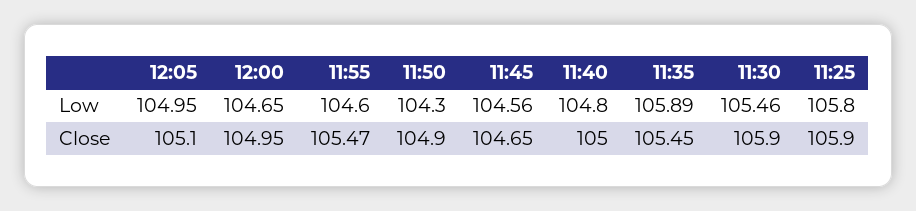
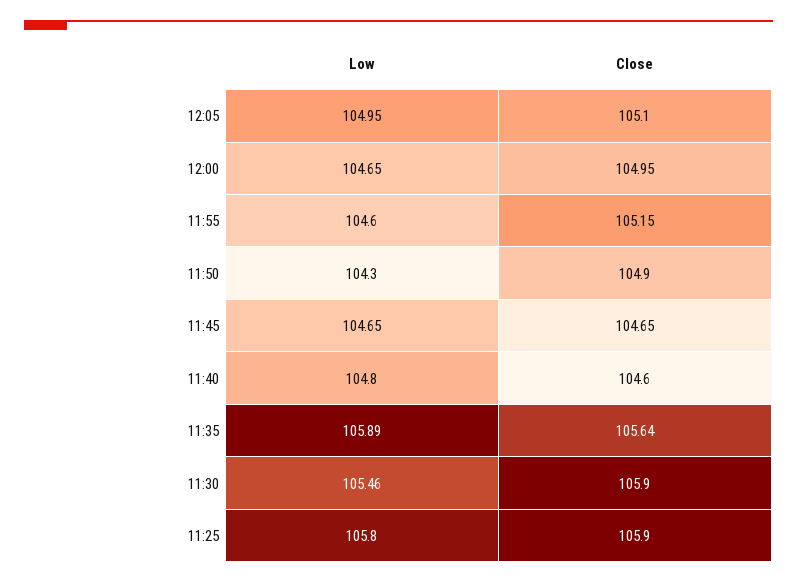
11:45, Low: 104.56 -> 104.65
11:55, Close: 105.47 -> 105.15
11:40, Close: 105 -> 104.6
11:35, Close: 105.45 -> 105.64

